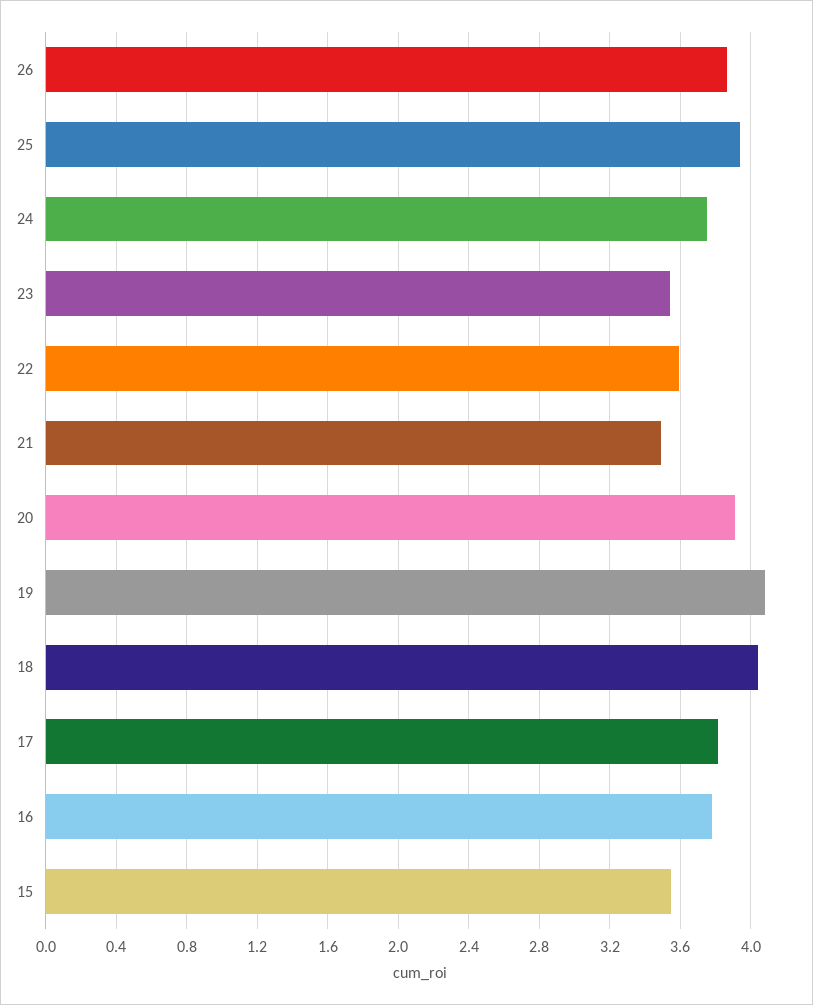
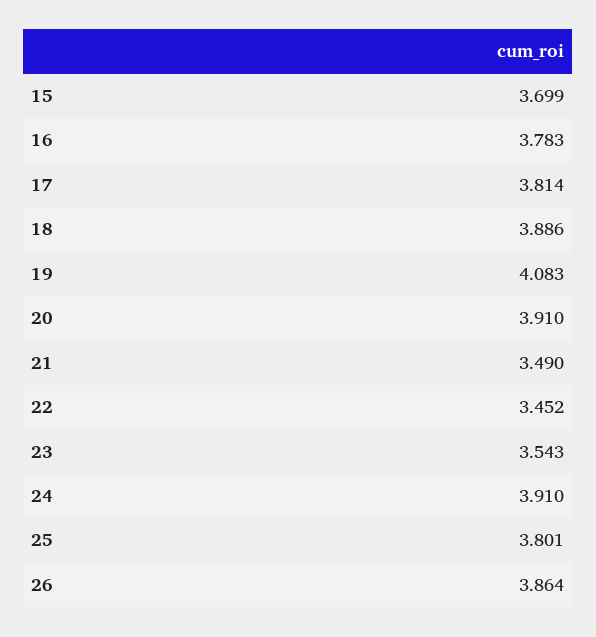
25: 3.95 -> 3.801
24: 3.75 -> 3.91
22: 3.6 -> 3.452
18: 4.05 -> 3.886
15: 3.55 -> 3.699

